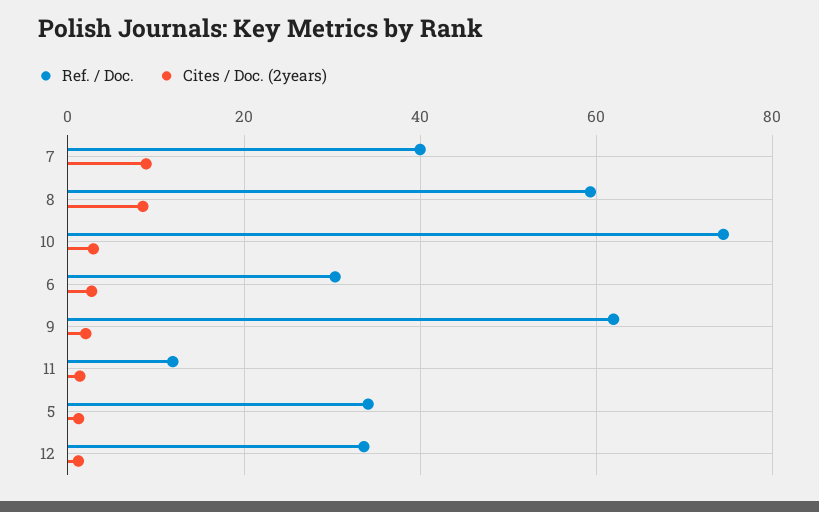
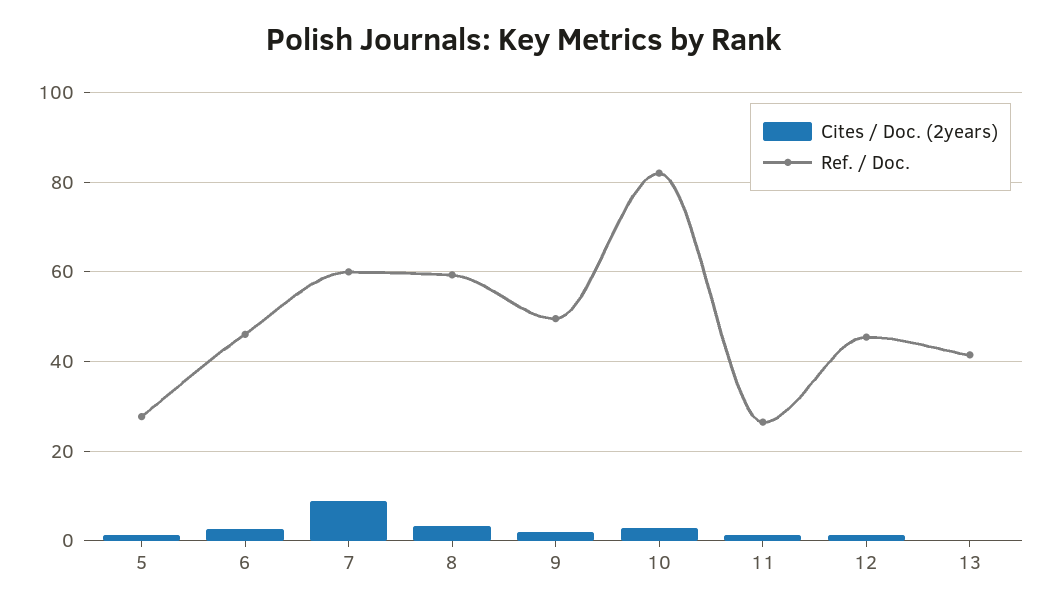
Ref. / Doc., 7: 40 -> 60
Cites / Doc. (2years), 8: 8 -> 4
Ref. / Doc., 10: 74 -> 82
Ref. / Doc., 6: 30 -> 46
Ref. / Doc., 9: 62 -> 50
Ref. / Doc., 11: 12 -> 26
Ref. / Doc., 5: 34 -> 28
Ref. / Doc., 12: 34 -> 46
Cites / Doc. (2years), 13: none -> 0
Ref. / Doc., 13: none -> 42

